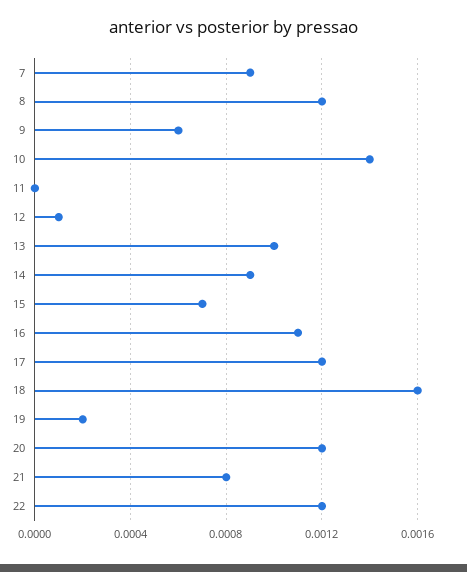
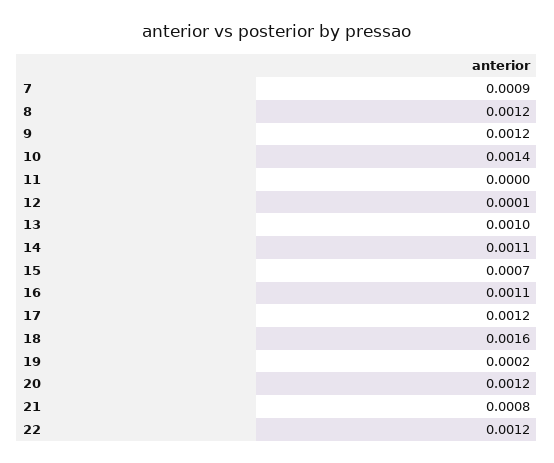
9: 0.0006 -> 0.0012
14: 0.0009 -> 0.0011

